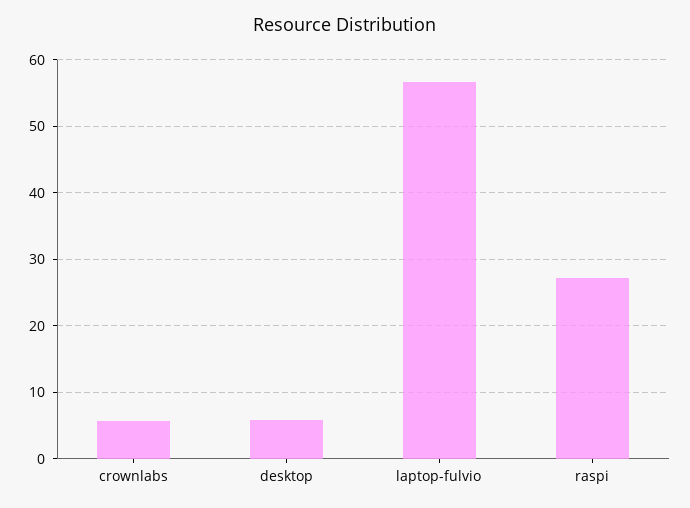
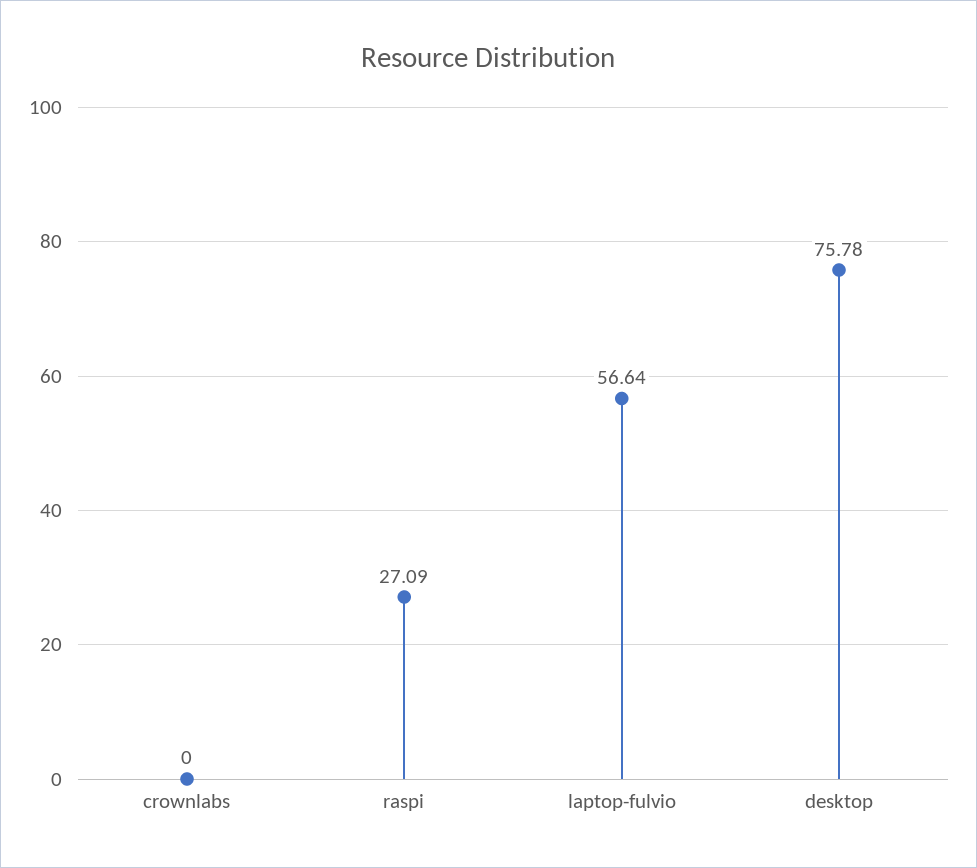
crownlabs: 6 -> 0
desktop: 6 -> 75.78

